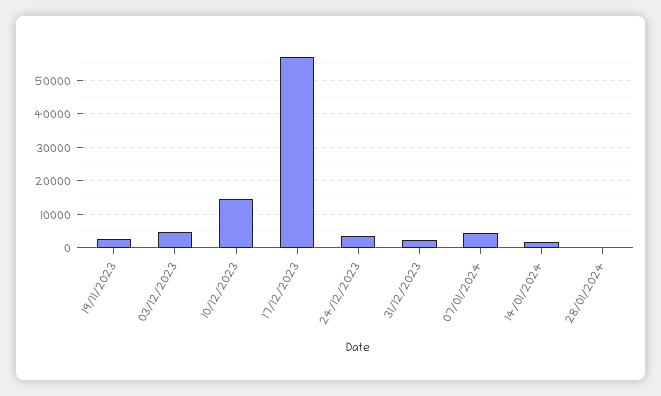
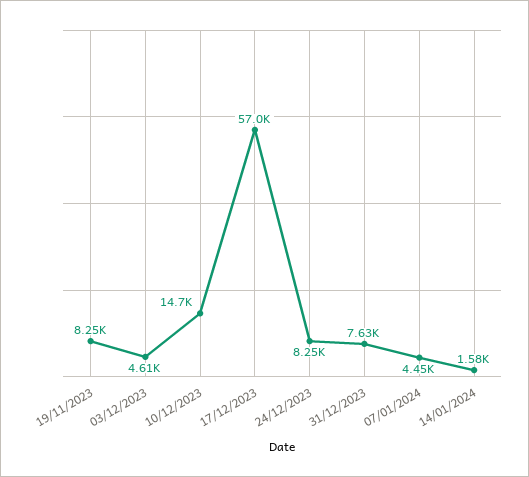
19/11/2023: 2000 -> 8250
24/12/2023: 4000 -> 8250
31/12/2023: 2000 -> 7630
28/01/2024: 0 -> none

